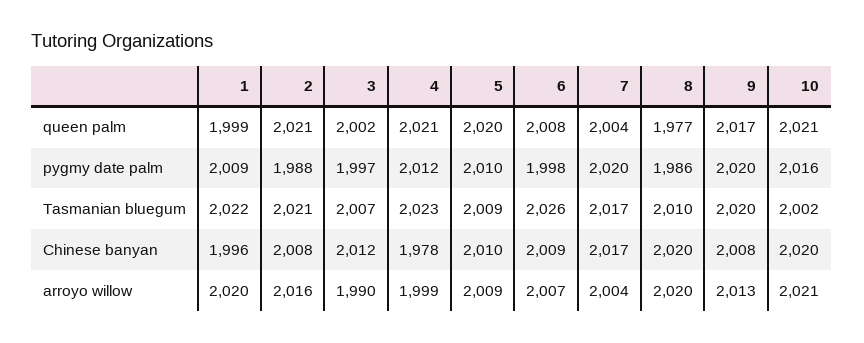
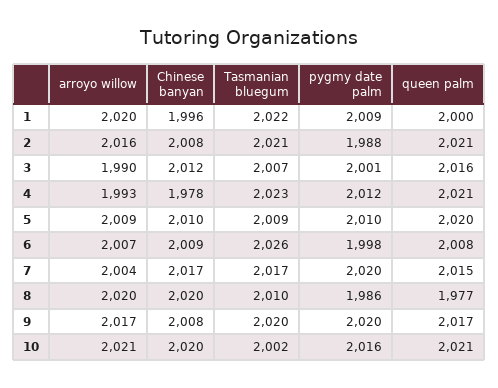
1, queen palm: 1999 -> 2000
3, queen palm: 2002 -> 2016
7, queen palm: 2004 -> 2015
3, pygmy date palm: 1997 -> 2001
4, arroyo willow: 1999 -> 1993
9, arroyo willow: 2013 -> 2017

